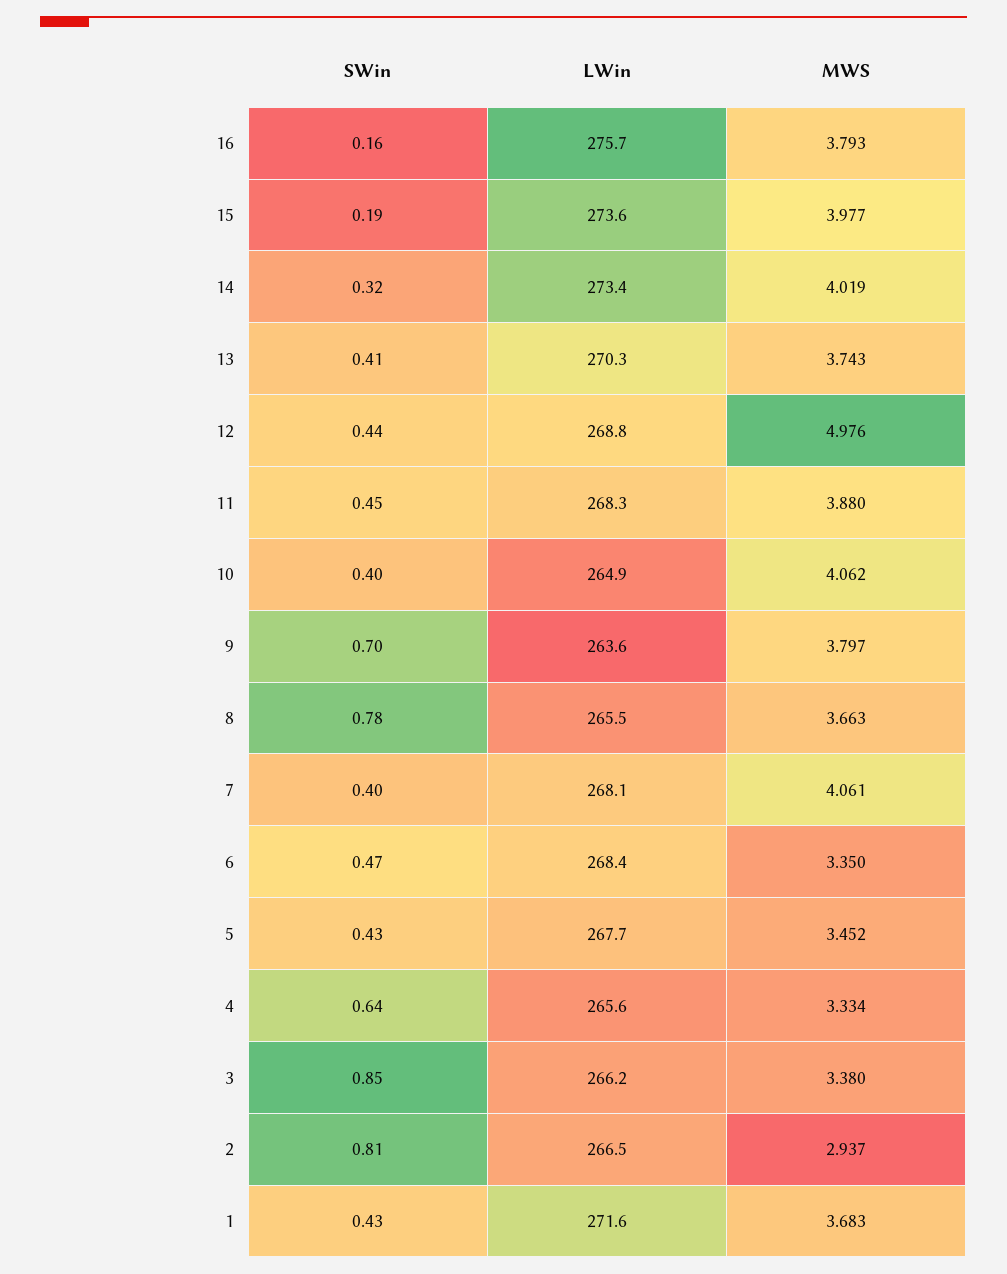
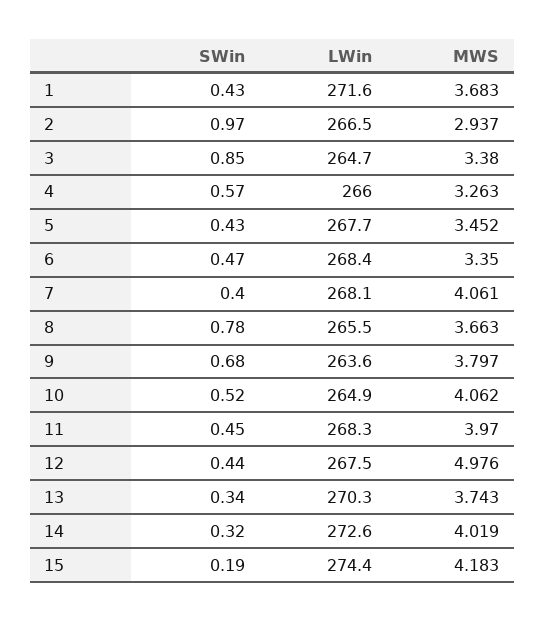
SWin, 16: 0.16 -> none
LWin, 16: 275.7 -> none
MWS, 16: 3.793 -> none
LWin, 15: 273.6 -> 274.4
MWS, 15: 3.977 -> 4.183
LWin, 14: 273.4 -> 272.6
SWin, 13: 0.41 -> 0.34
LWin, 12: 268.8 -> 267.5
MWS, 11: 3.88 -> 3.97
SWin, 10: 0.4 -> 0.52
SWin, 9: 0.7 -> 0.68
SWin, 4: 0.64 -> 0.57
LWin, 4: 265.6 -> 266
MWS, 4: 3.334 -> 3.263
LWin, 3: 266.2 -> 264.7
SWin, 2: 0.81 -> 0.97

